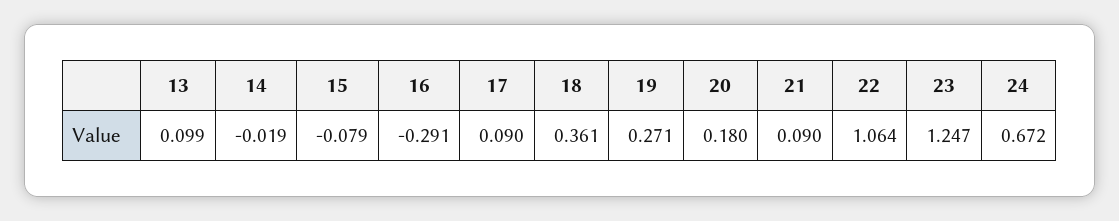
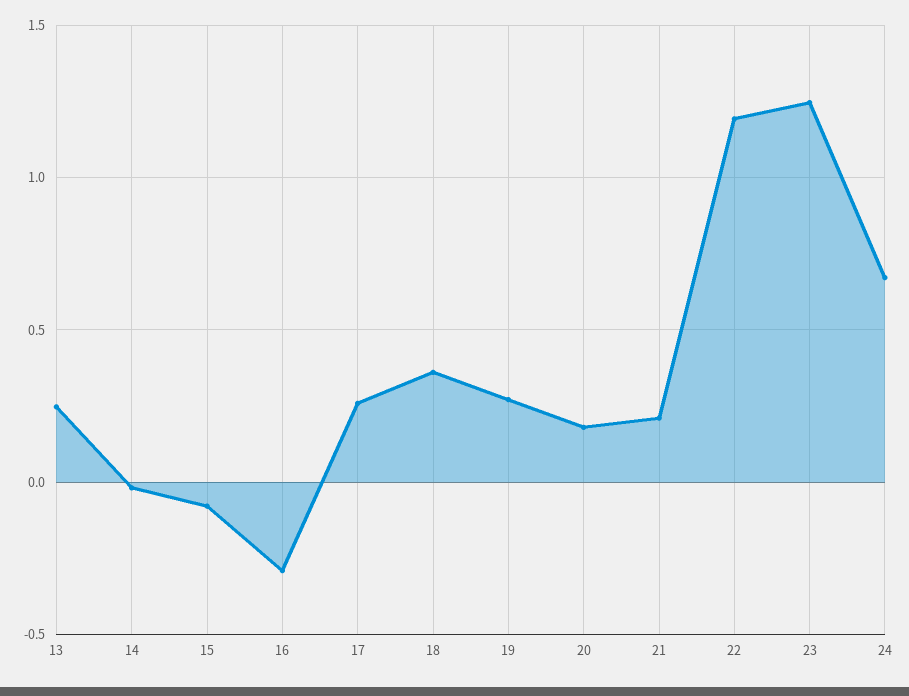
13: 0.099 -> 0.25
17: 0.09 -> 0.25
21: 0.09 -> 0.2
22: 1.064 -> 1.2

